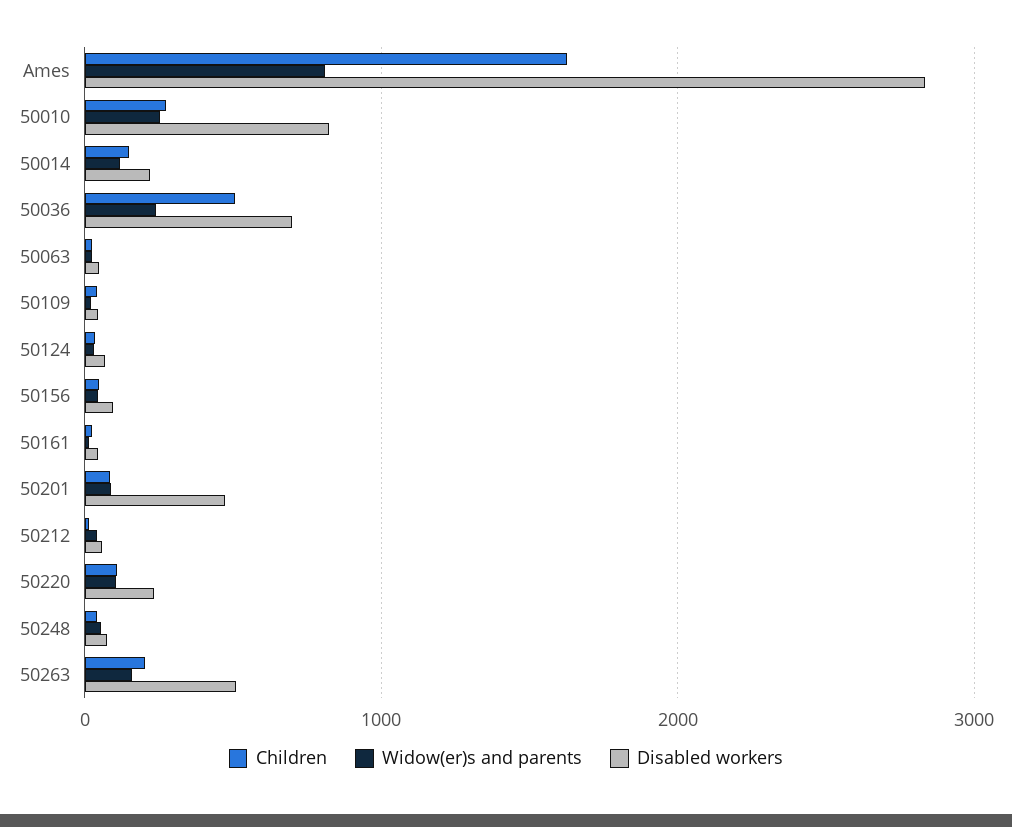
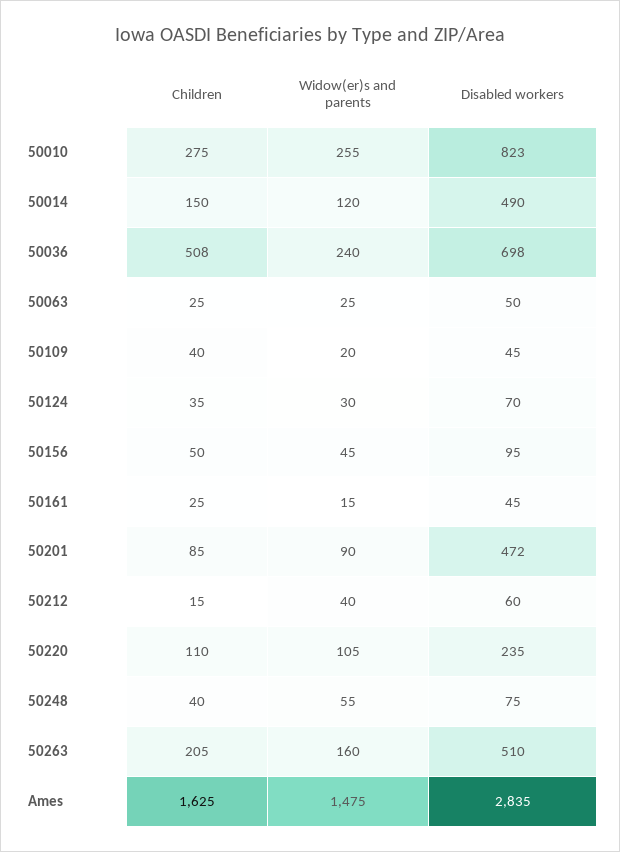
Widow(er)s and parents, Ames: 800 -> 1475
Disabled workers, 50014: 200 -> 490

